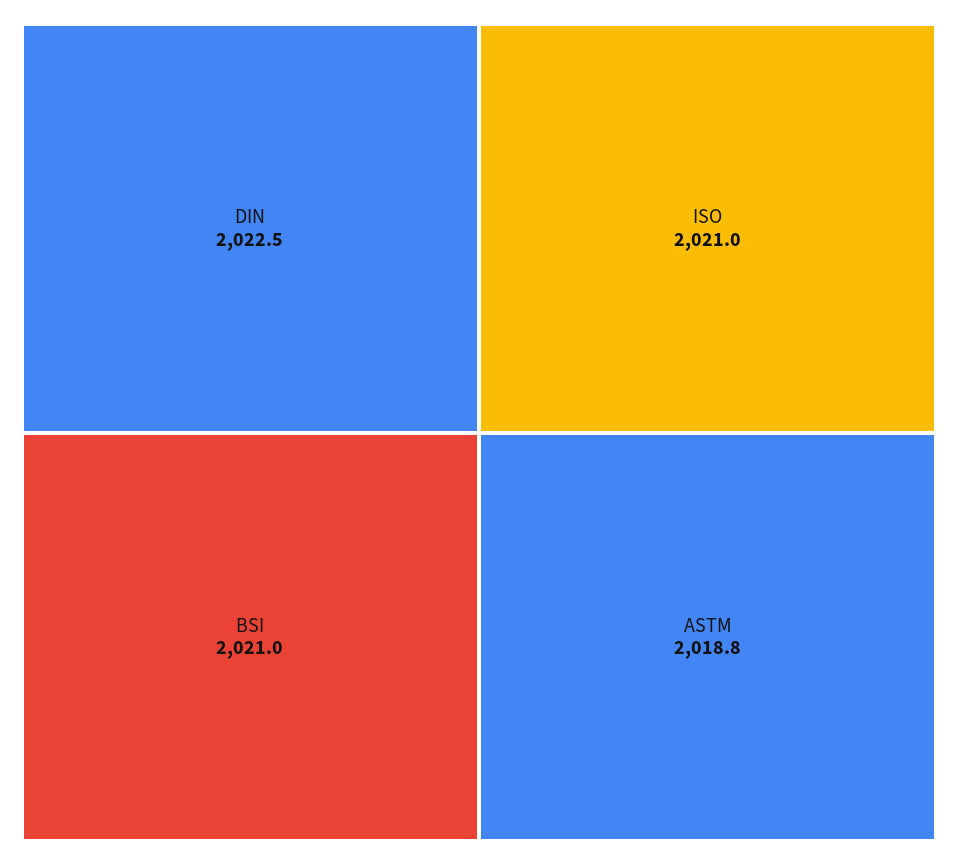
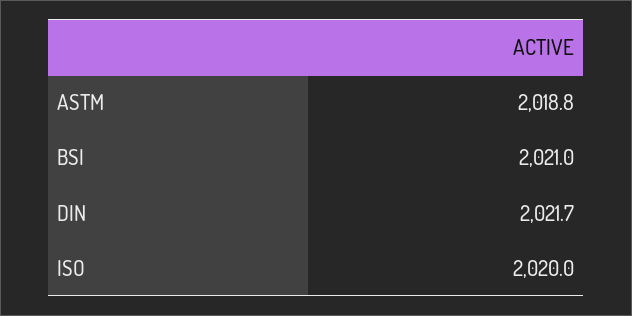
DIN: 2022.5 -> 2021.7
ISO: 2021 -> 2020

